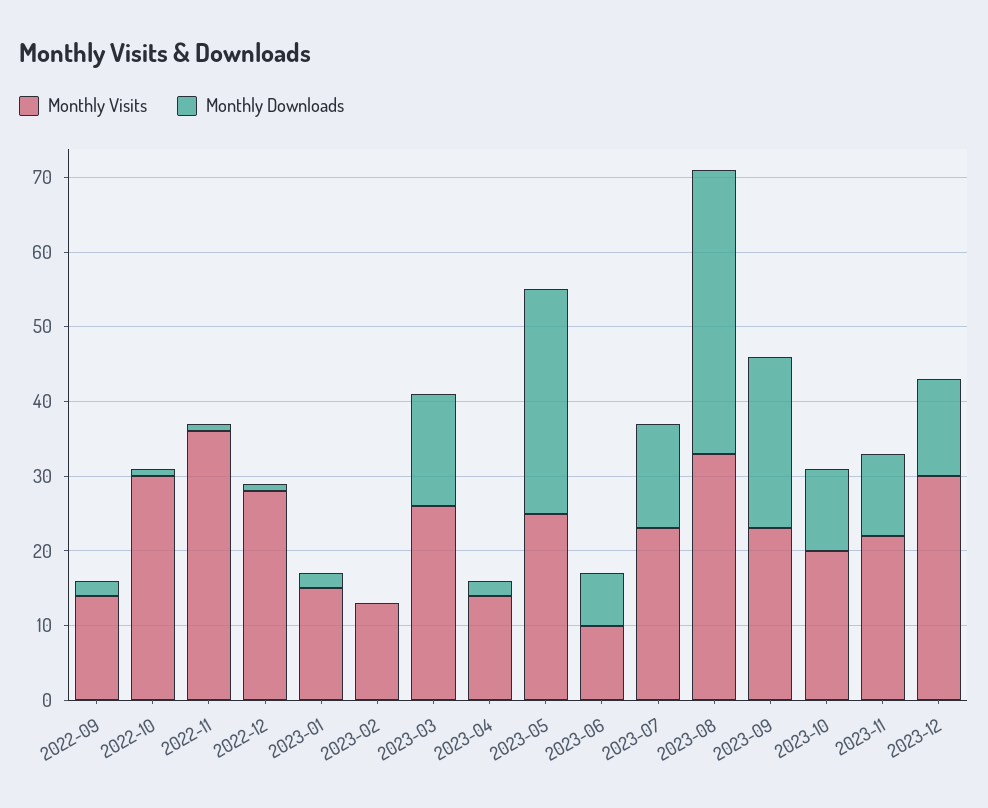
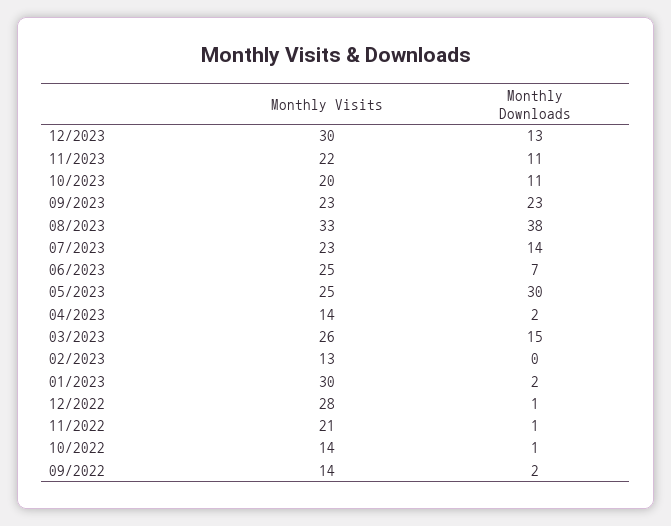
Monthly Visits, 2022-10: 30 -> 14
Monthly Visits, 2022-11: 35 -> 21
Monthly Visits, 2023-01: 15 -> 30
Monthly Visits, 2023-06: 10 -> 25

